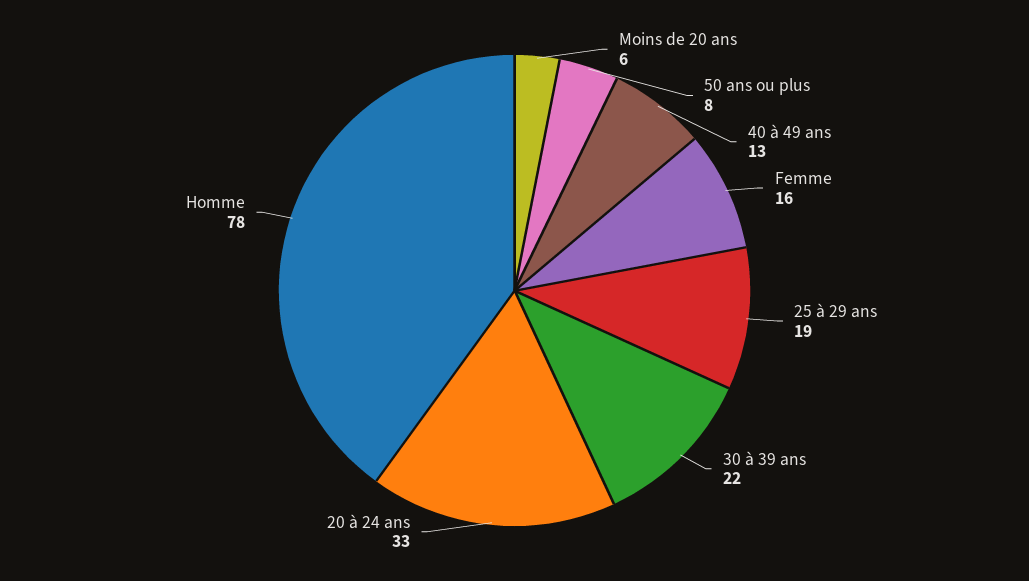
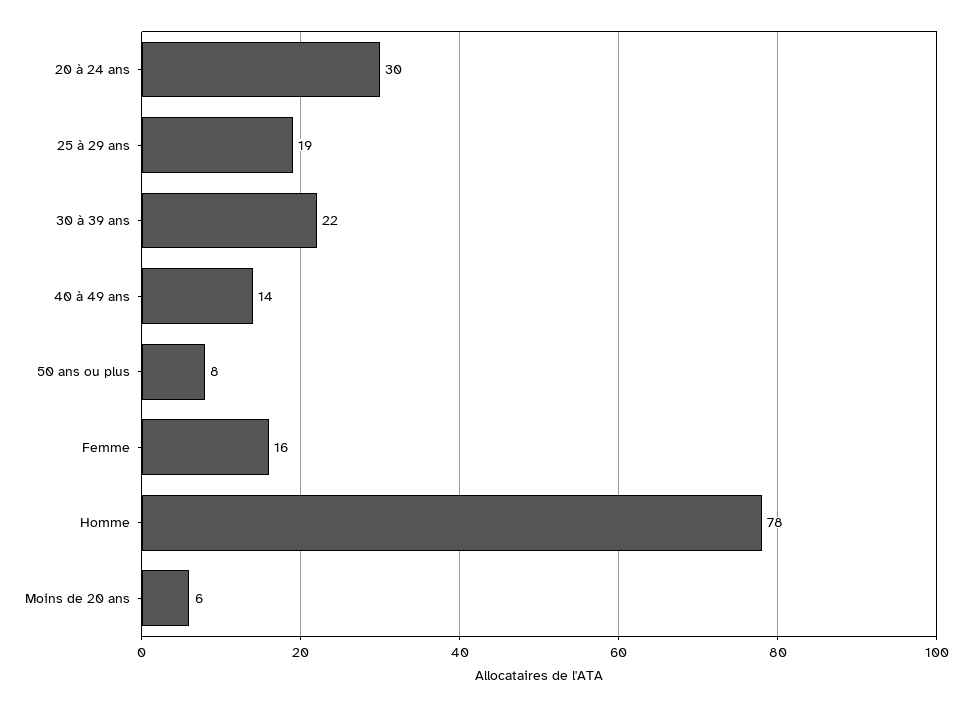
40 à 49 ans: 13 -> 14
20 à 24 ans: 33 -> 30

